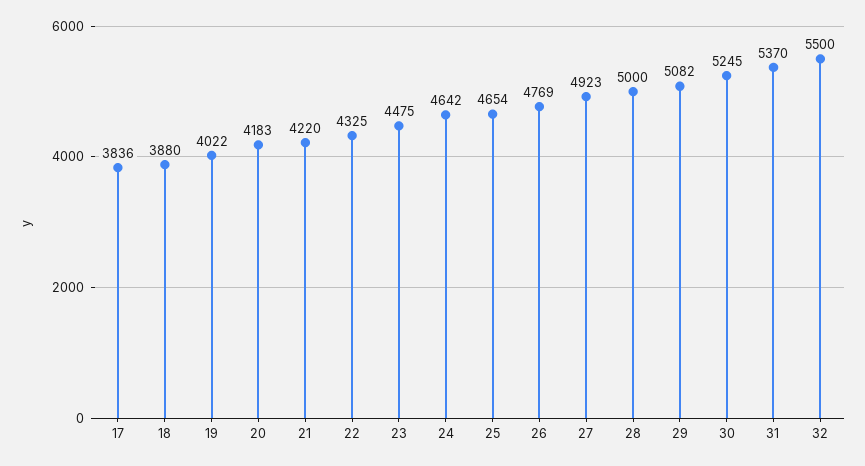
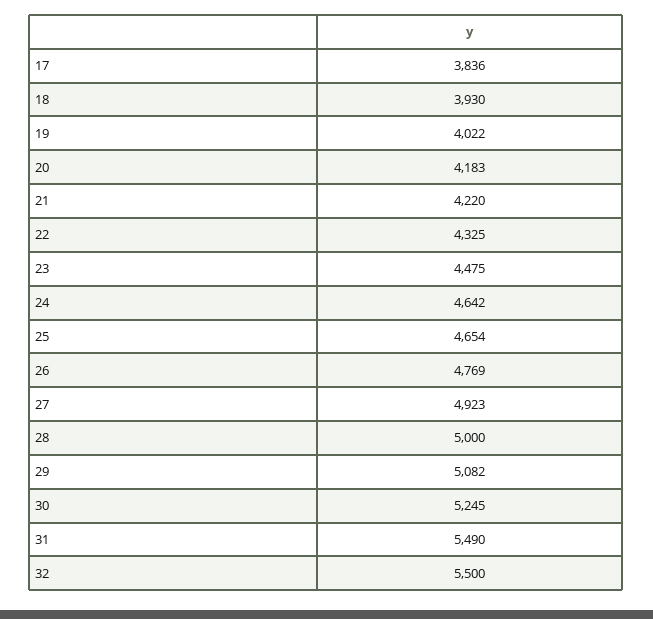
18: 3880 -> 3930
31: 5370 -> 5490

